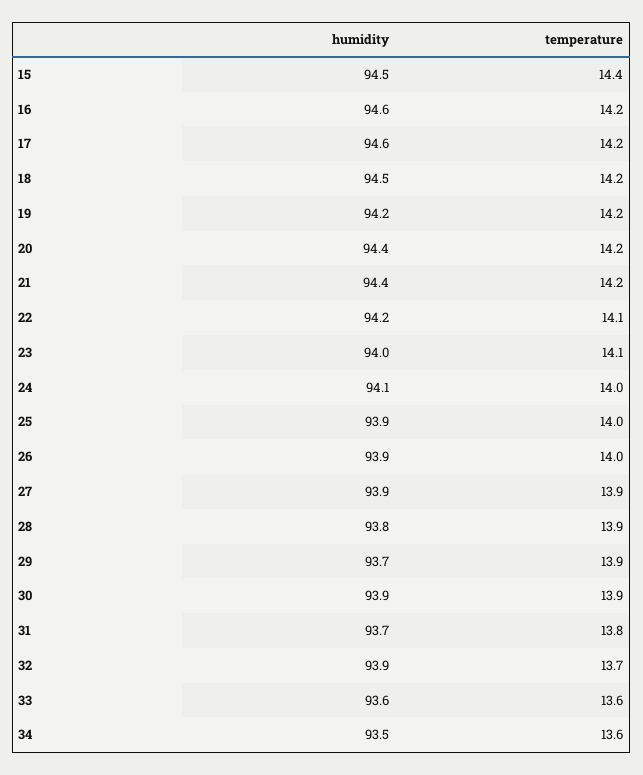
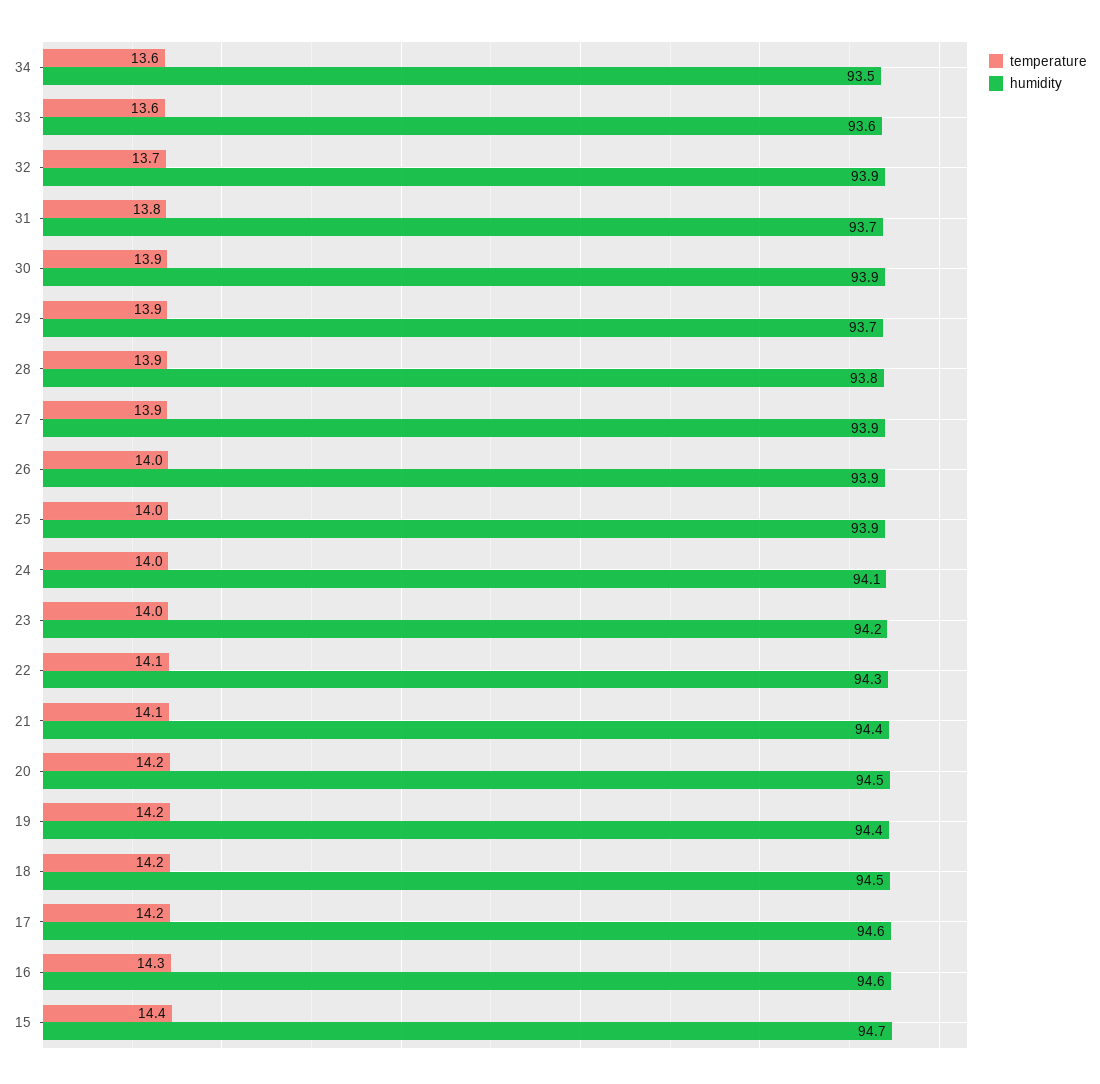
humidity, 15: 94.5 -> 94.7
temperature, 16: 14.2 -> 14.3
humidity, 19: 94.2 -> 94.4
humidity, 20: 94.4 -> 94.5
temperature, 21: 14.2 -> 14.1
humidity, 22: 94.2 -> 94.3
humidity, 23: 94 -> 94.2
temperature, 23: 14.1 -> 14

